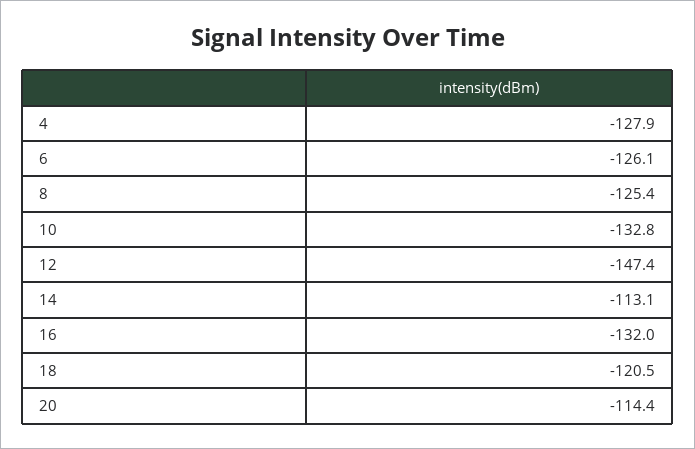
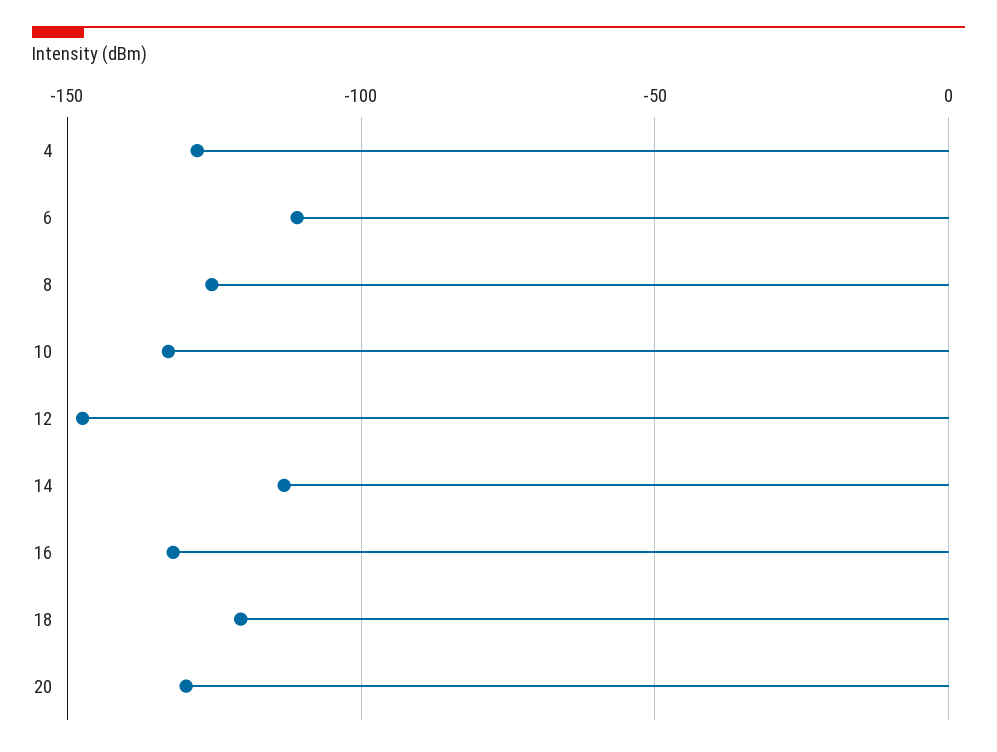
6: -126.1 -> -110
20: -114.4 -> -130

